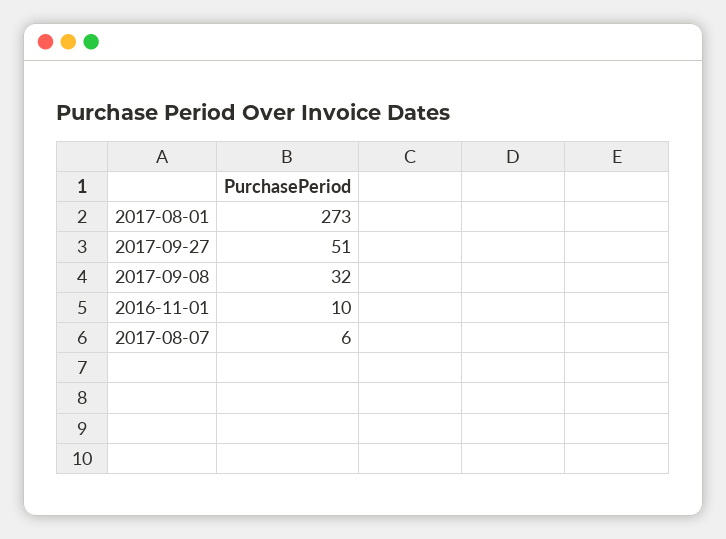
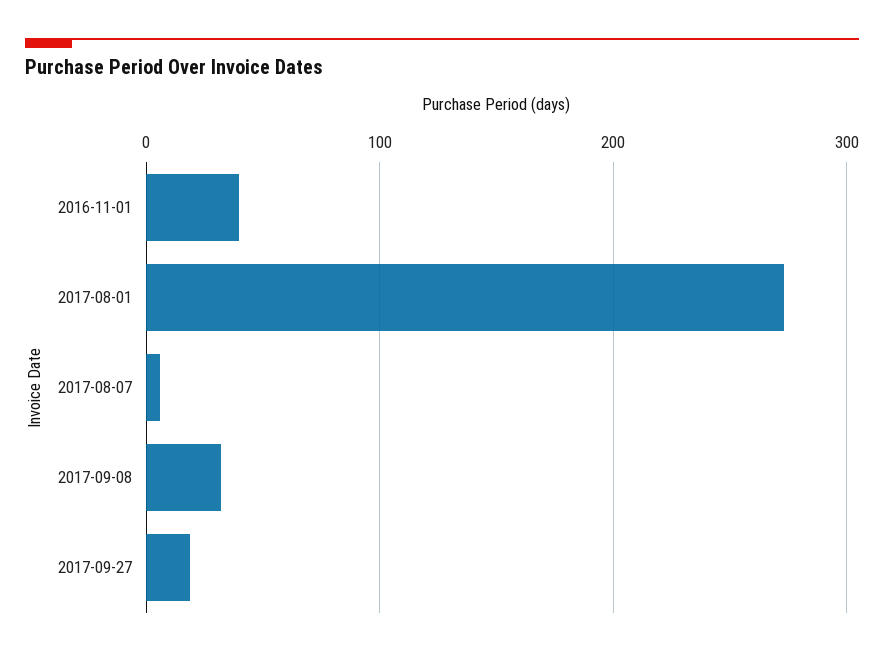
2017-09-27: 51 -> 20
2016-11-01: 10 -> 40

